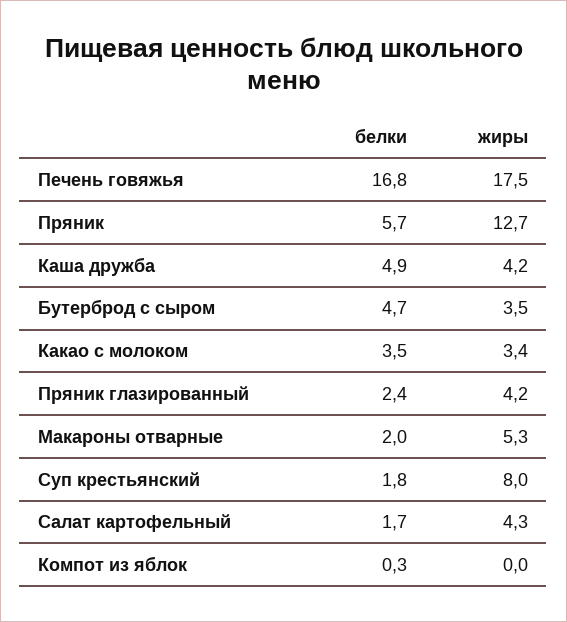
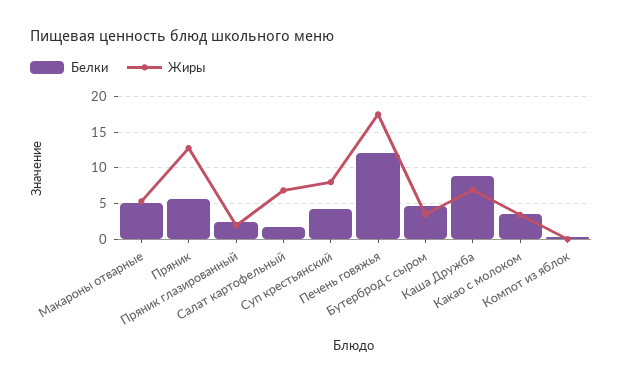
белки, Печень говяжья: 16.8 -> 12
белки, Каша дружба: 4.9 -> 9
жиры, Каша дружба: 4.2 -> 7
жиры, Пряник глазированный: 4.2 -> 2
белки, Макароны отварные: 2 -> 5
белки, Суп крестьянский: 1.8 -> 4
жиры, Салат картофельный: 4.3 -> 7

